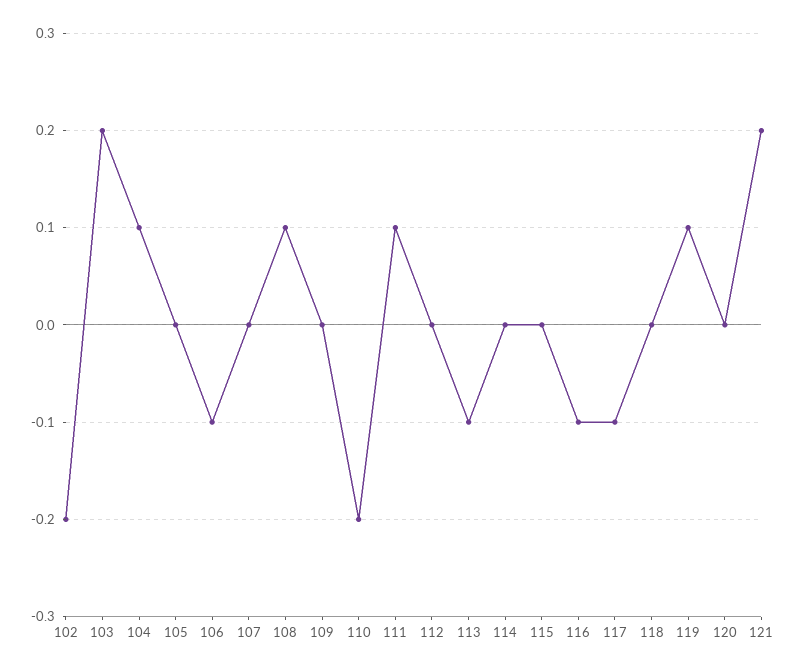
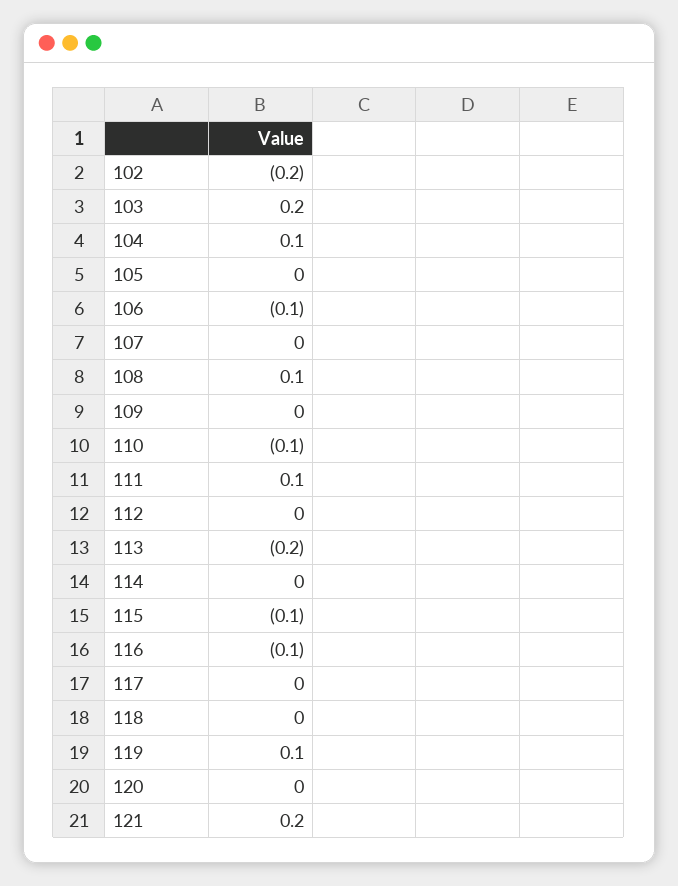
110: -0.2 -> -0.1
113: -0.1 -> -0.2
115: 0 -> -0.1
117: -0.1 -> 0

